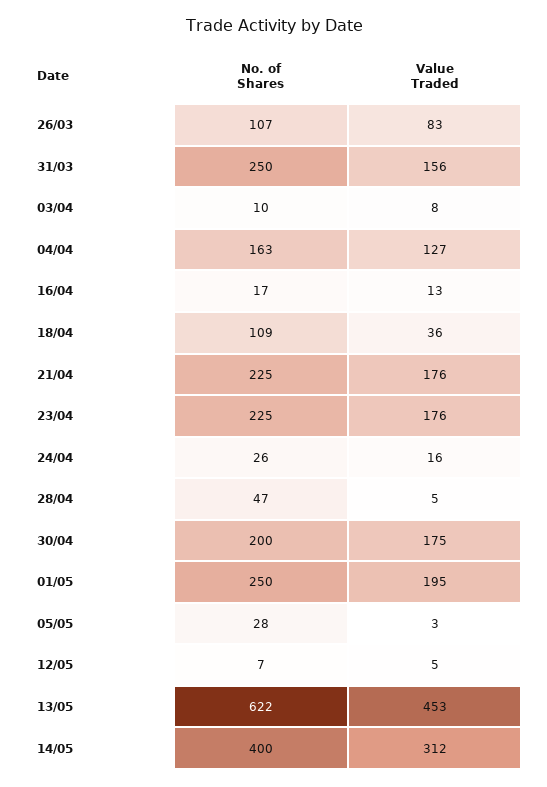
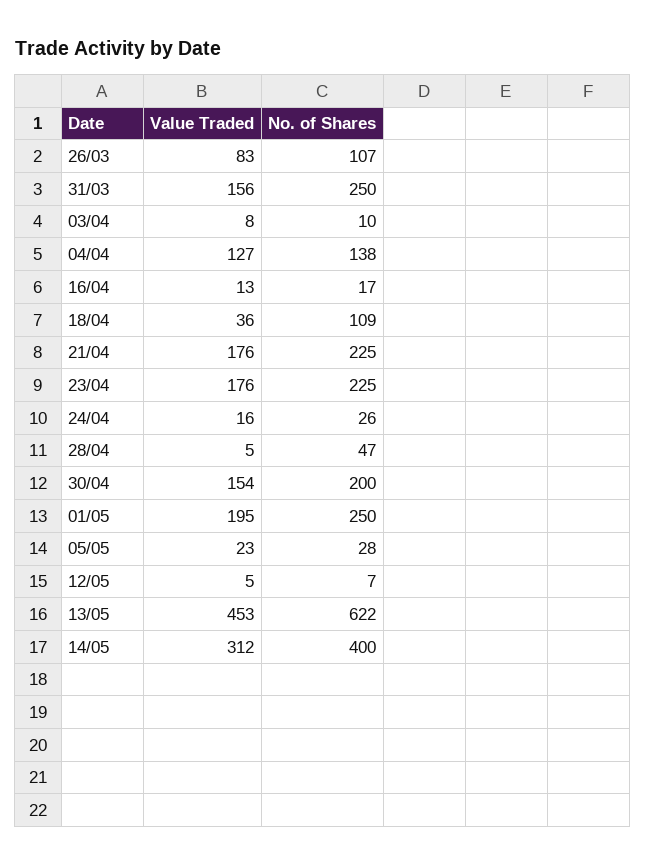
No. of Shares, 04/04: 163 -> 138
Value Traded, 30/04: 175 -> 154
Value Traded, 05/05: 3 -> 23

